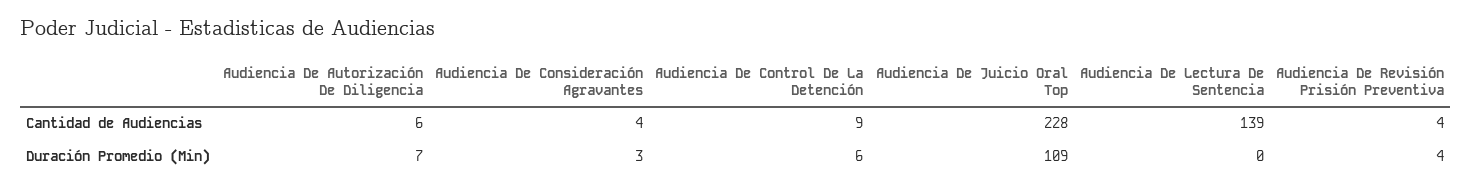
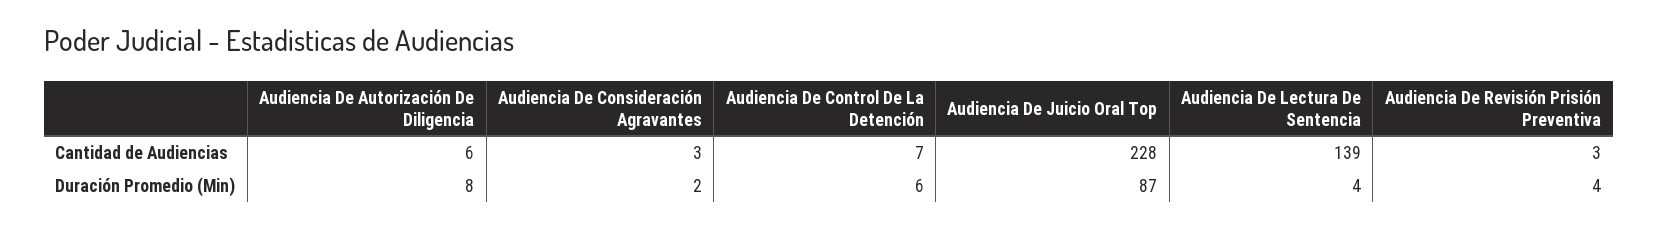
Audiencia De Consideración Agravantes, Cantidad de Audiencias: 4 -> 3
Audiencia De Control De La Detención, Cantidad de Audiencias: 9 -> 7
Audiencia De Revisión Prisión Preventiva, Cantidad de Audiencias: 4 -> 3
Audiencia De Autorización De Diligencia, Duración Promedio (Min): 7 -> 8
Audiencia De Consideración Agravantes, Duración Promedio (Min): 3 -> 2
Audiencia De Juicio Oral Top, Duración Promedio (Min): 109 -> 87
Audiencia De Lectura De Sentencia, Duración Promedio (Min): 0 -> 4

